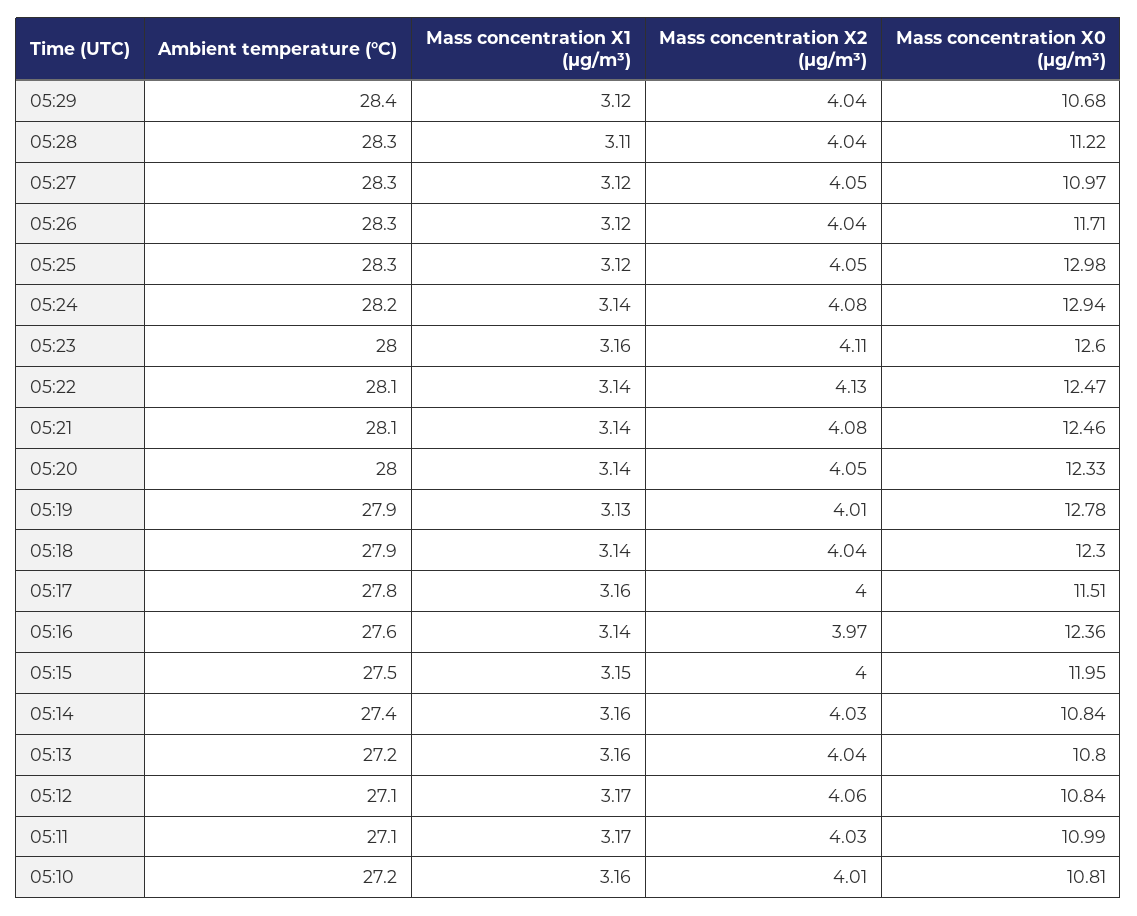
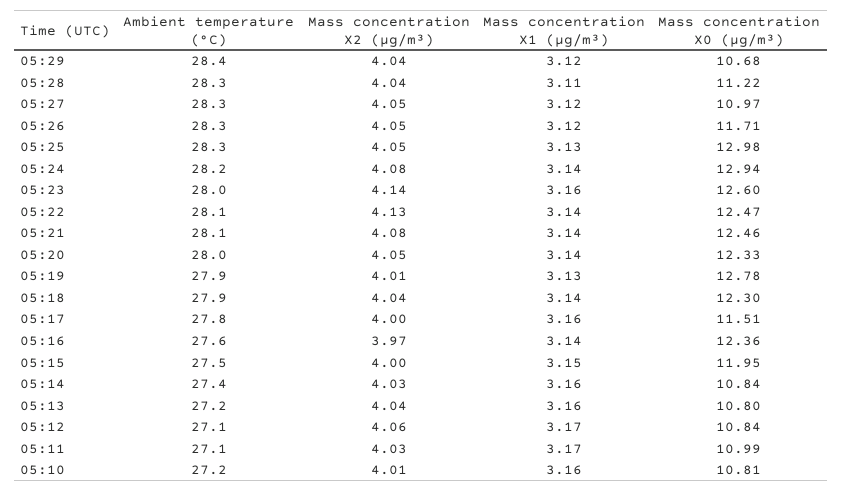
Mass concentration X2 (μg/m³), 05:26: 4.04 -> 4.05
Mass concentration X1 (μg/m³), 05:25: 3.12 -> 3.13
Mass concentration X2 (μg/m³), 05:23: 4.11 -> 4.14

